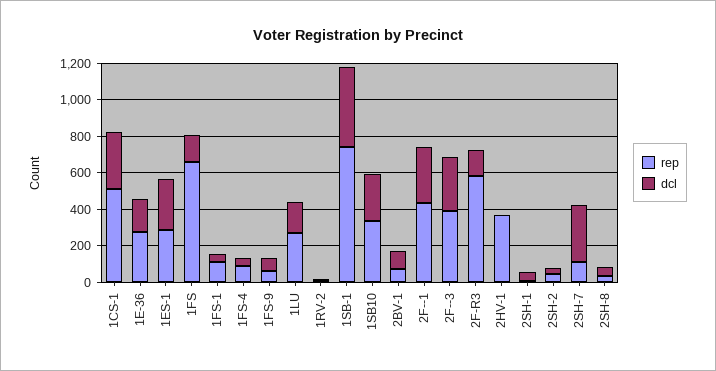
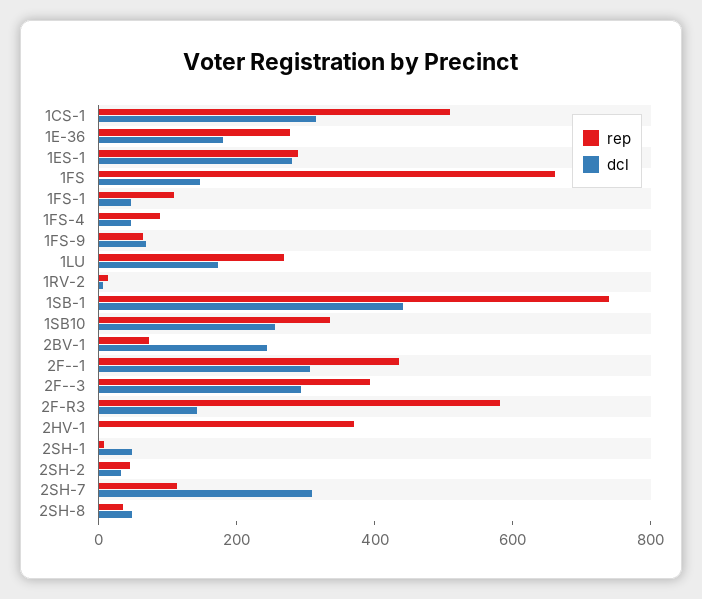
dcl, 2BV-1: 100 -> 250

